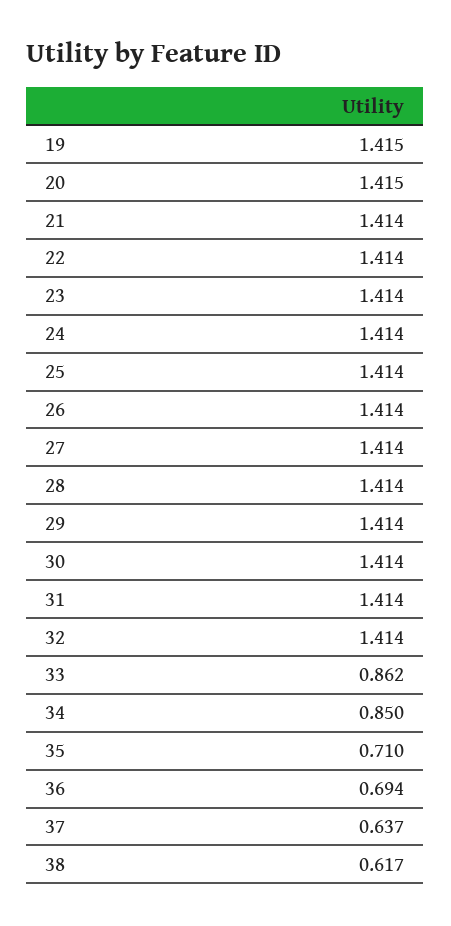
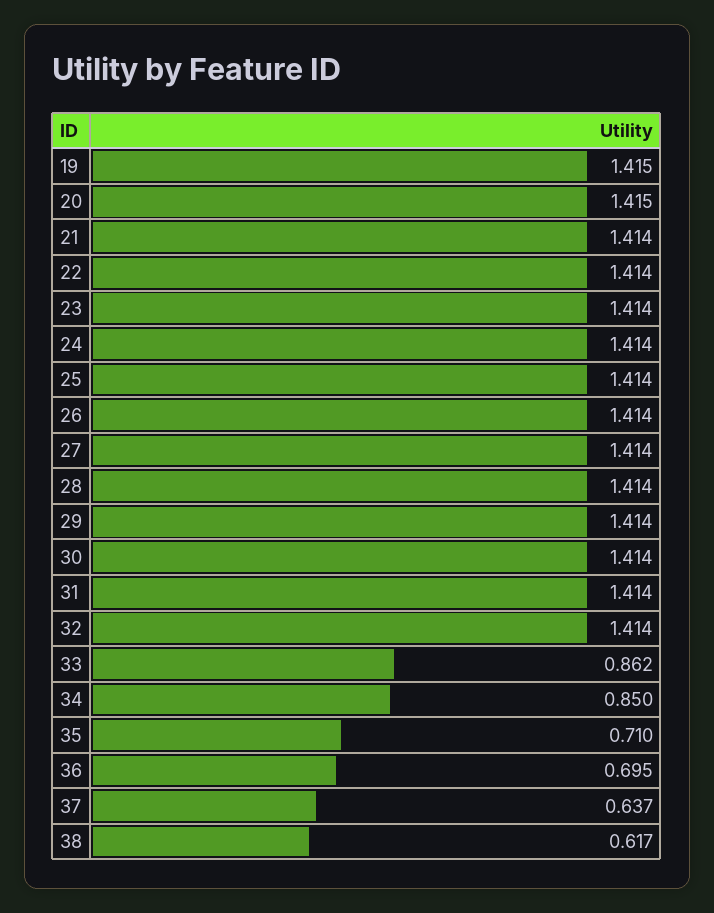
36: 0.694 -> 0.695

